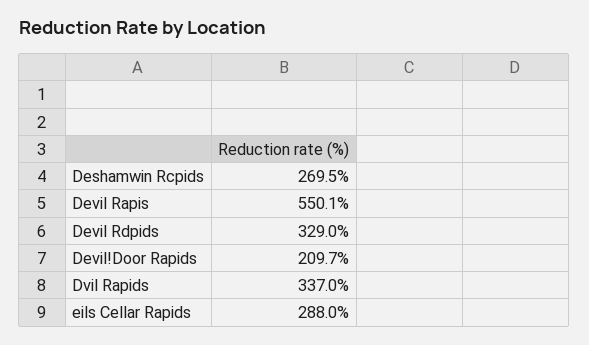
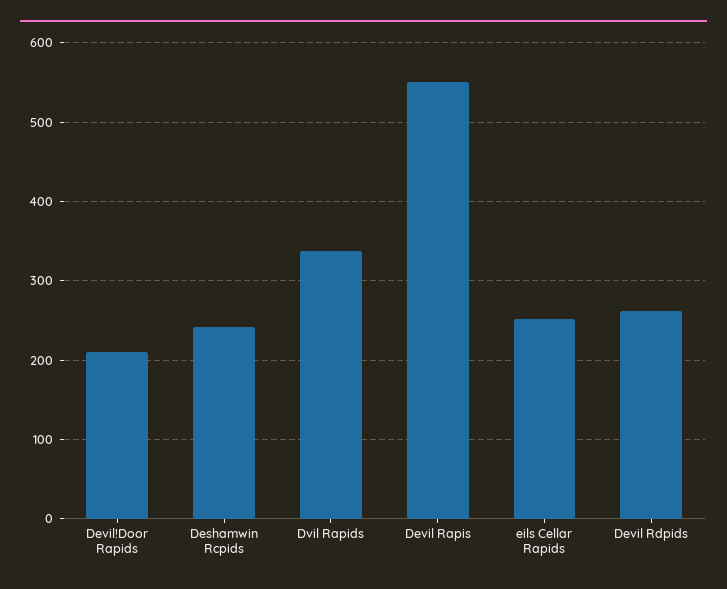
Deshamwin Rcpids: 269.5 -> 240
Devil Rdpids: 329 -> 260
eils Cellar Rapids: 288 -> 250

